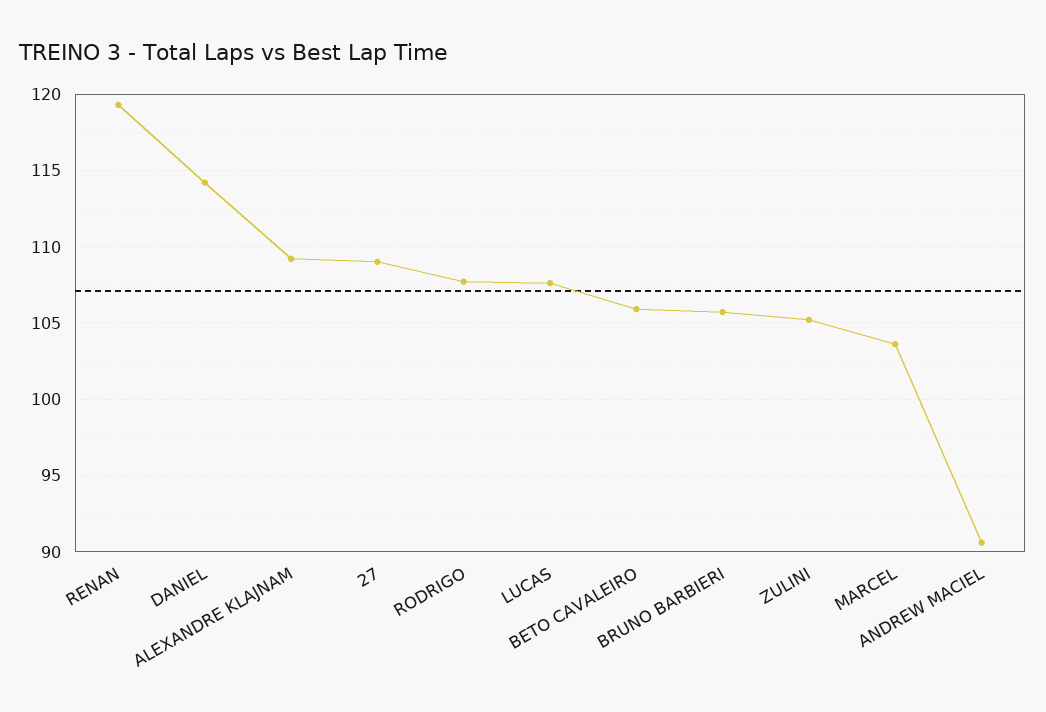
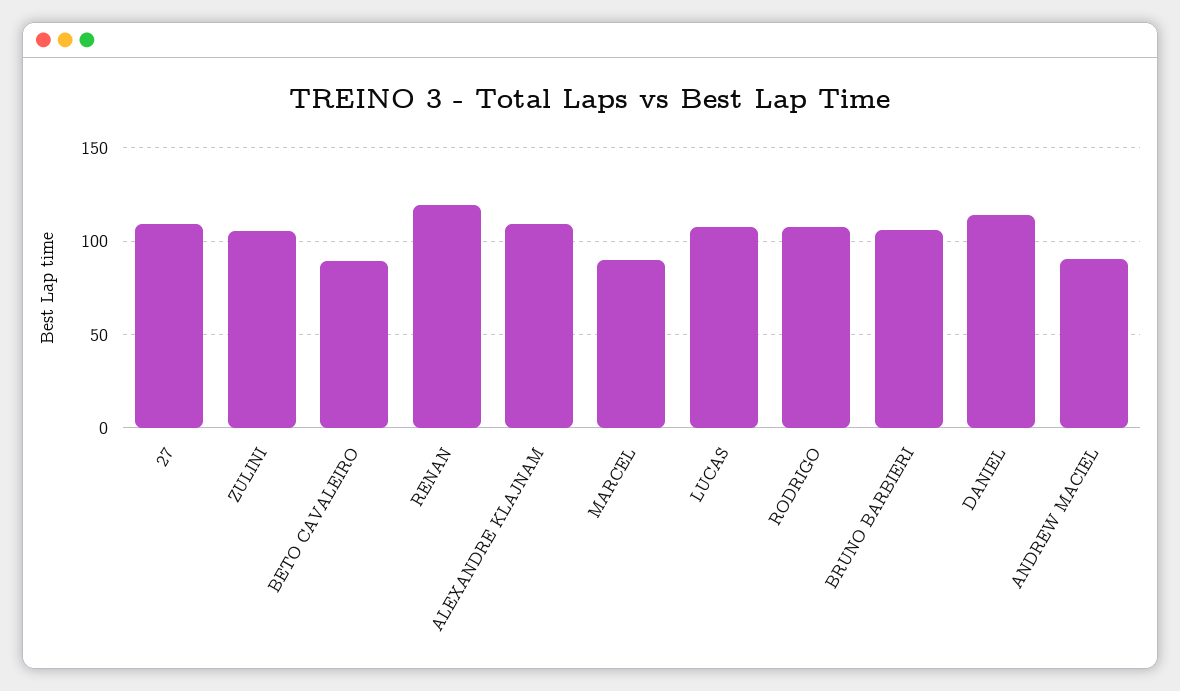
BETO CAVALEIRO: 106 -> 90
MARCEL: 103.5 -> 90

